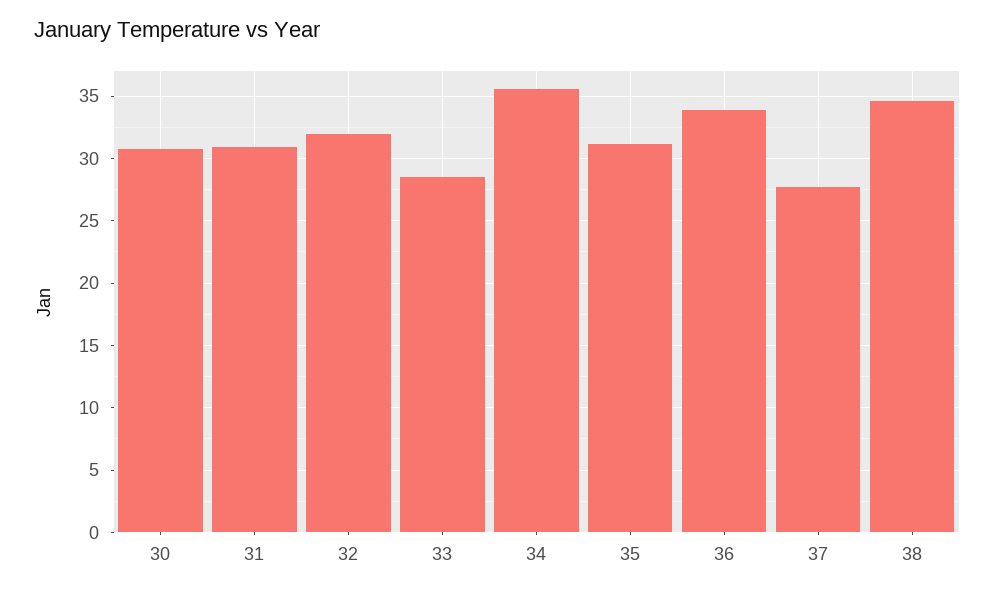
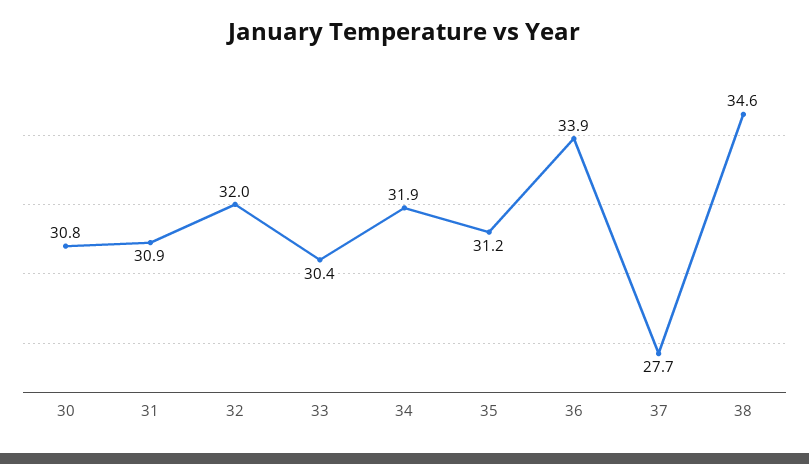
33: 28.5 -> 30.4
34: 35.5 -> 31.9

